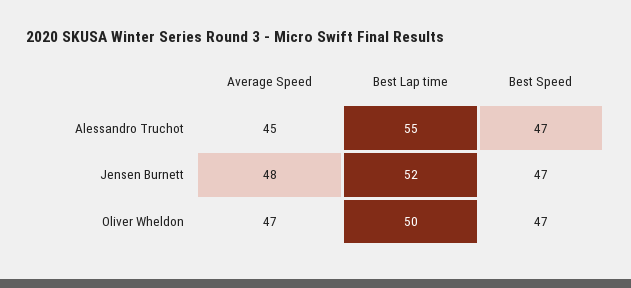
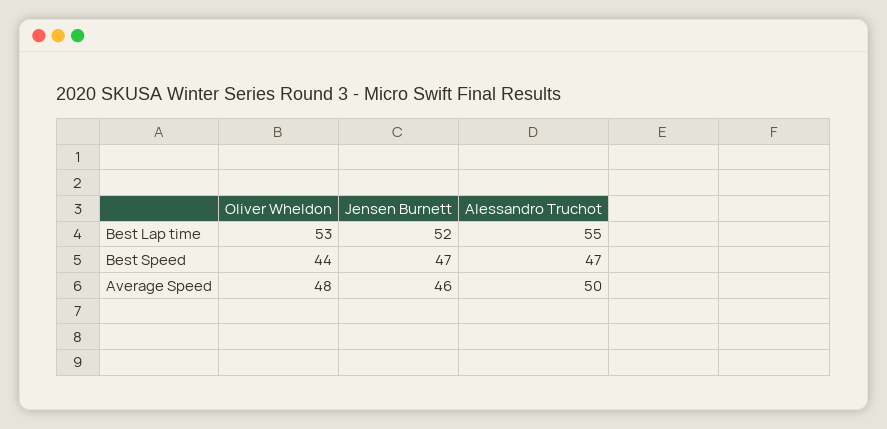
Average Speed, Alessandro Truchot: 45 -> 50
Average Speed, Jensen Burnett: 48 -> 46
Average Speed, Oliver Wheldon: 47 -> 48
Best Lap time, Oliver Wheldon: 50 -> 53
Best Speed, Oliver Wheldon: 47 -> 44

